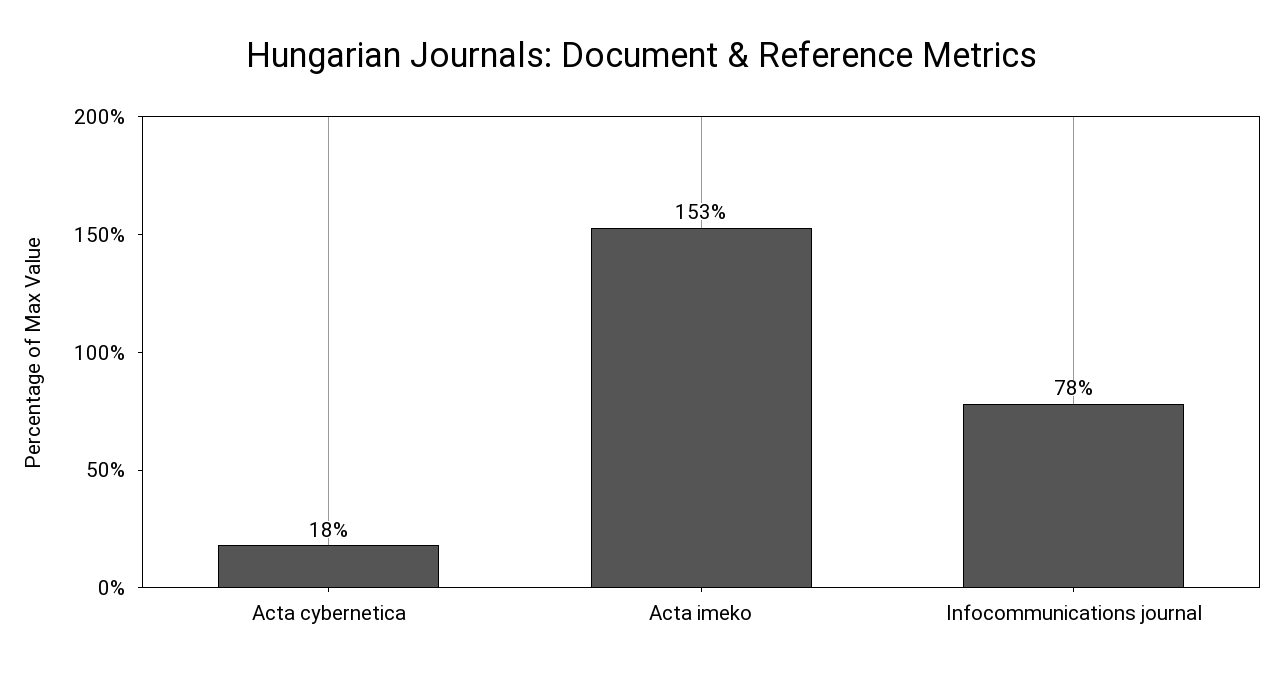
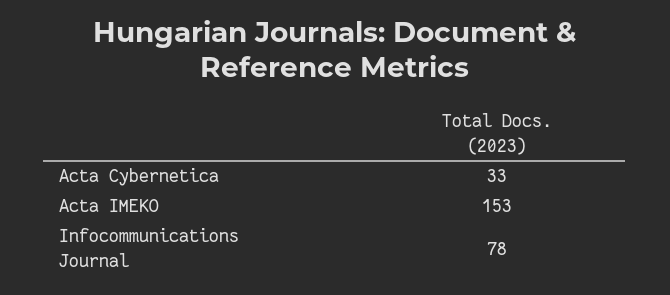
Acta cybernetica: 18 -> 33

